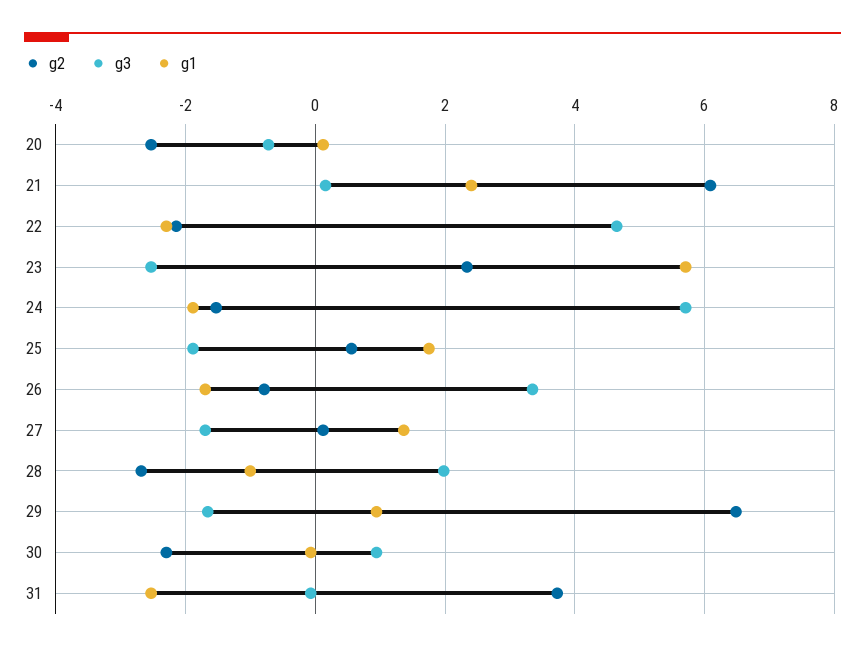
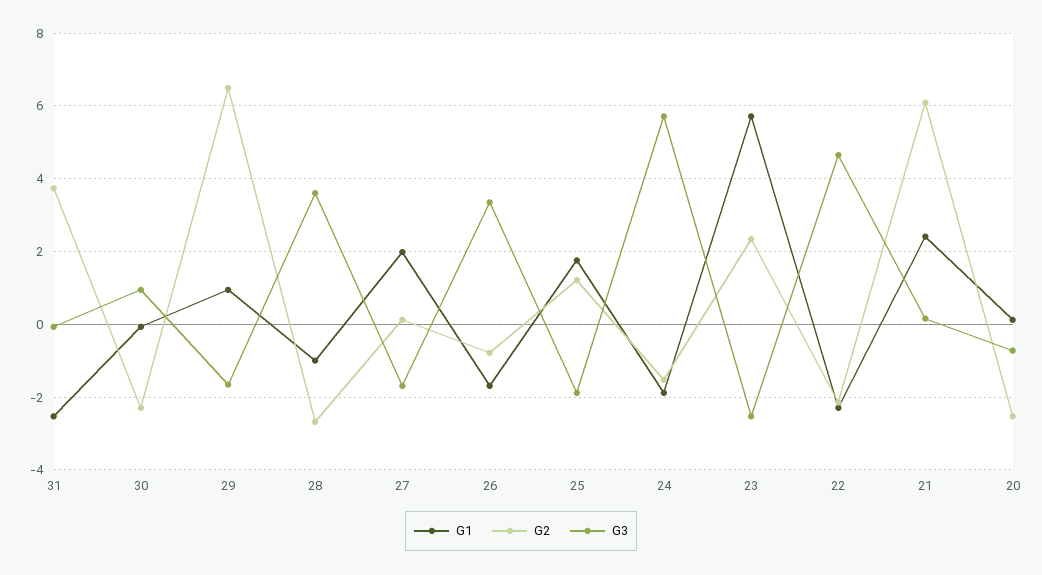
g2, 25: 0.6 -> 1.2
g1, 27: 1.4 -> 2
g3, 28: 2 -> 3.6

